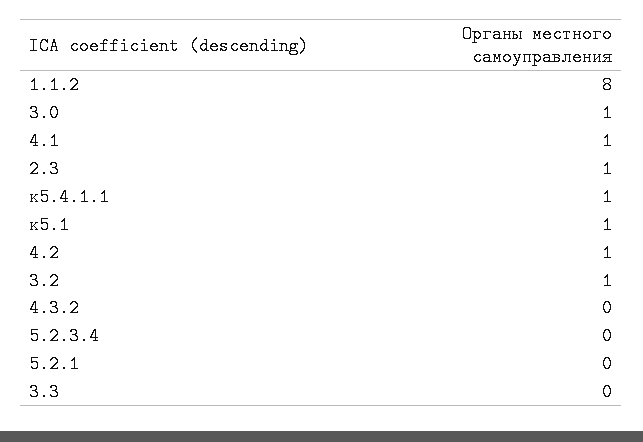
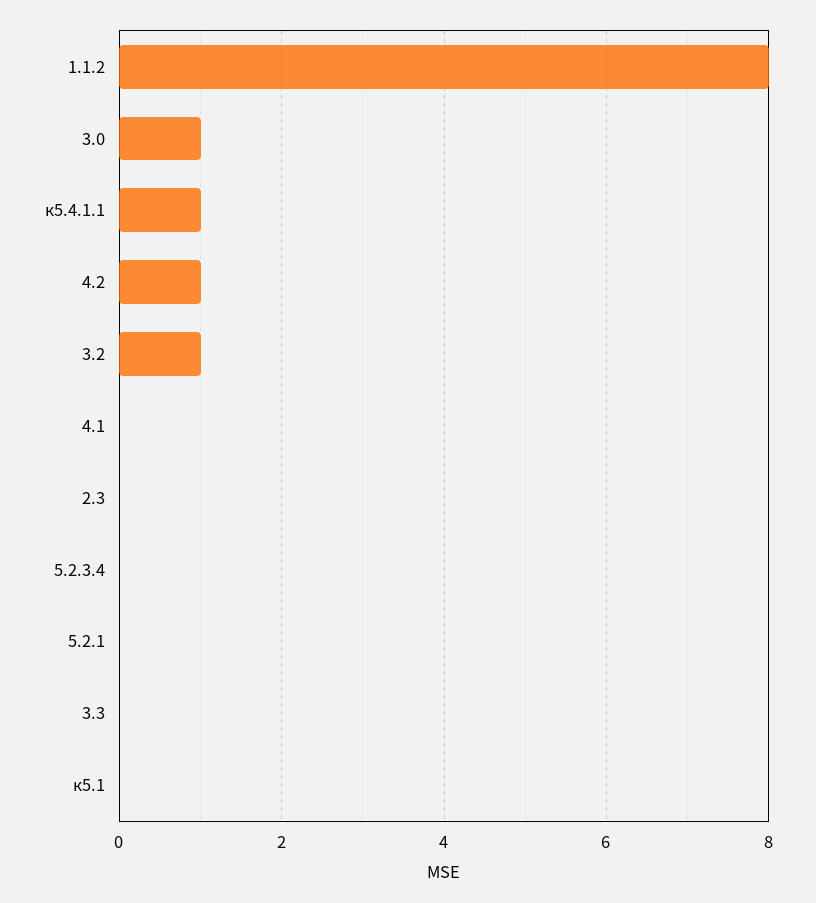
4.1: 1 -> 0
2.3: 1 -> 0
к5.1: 1 -> 0
4.3.2: 0 -> none

